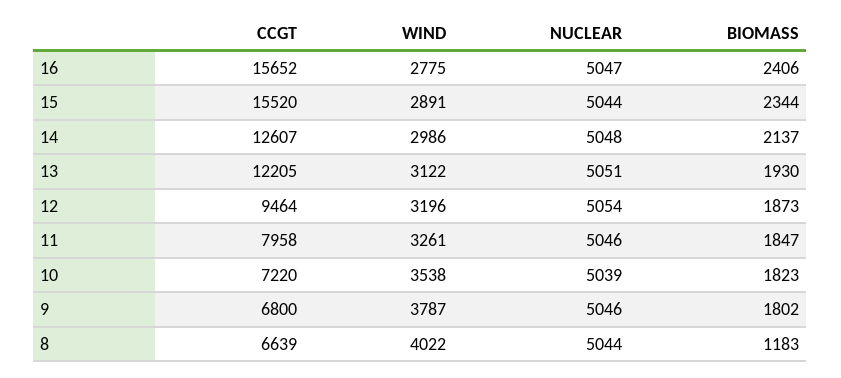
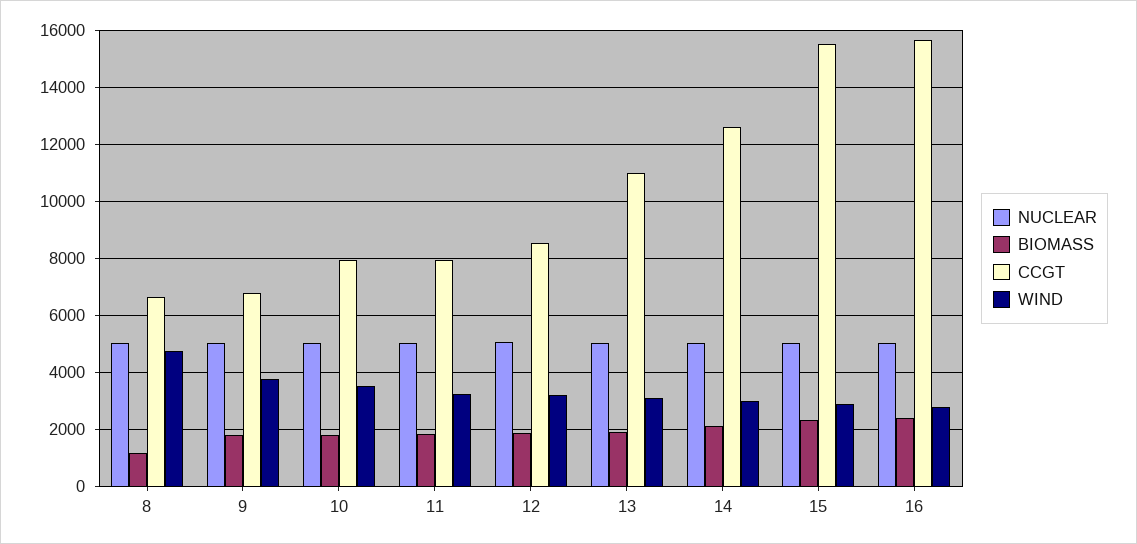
CCGT, 13: 12205 -> 11000
CCGT, 12: 9464 -> 8500
CCGT, 10: 7220 -> 8000
WIND, 8: 4022 -> 4750

